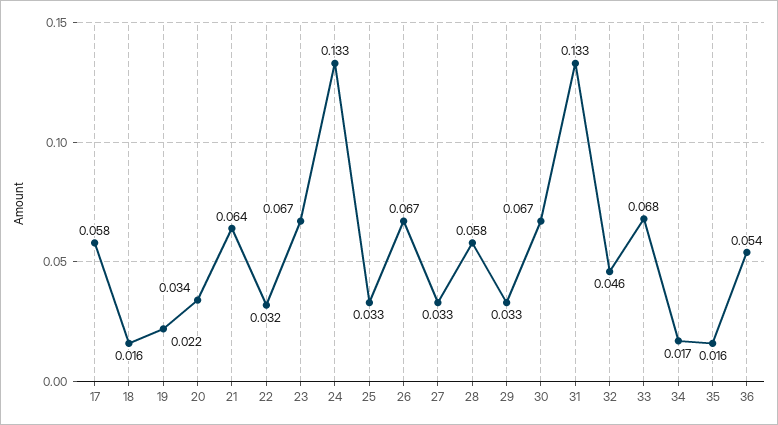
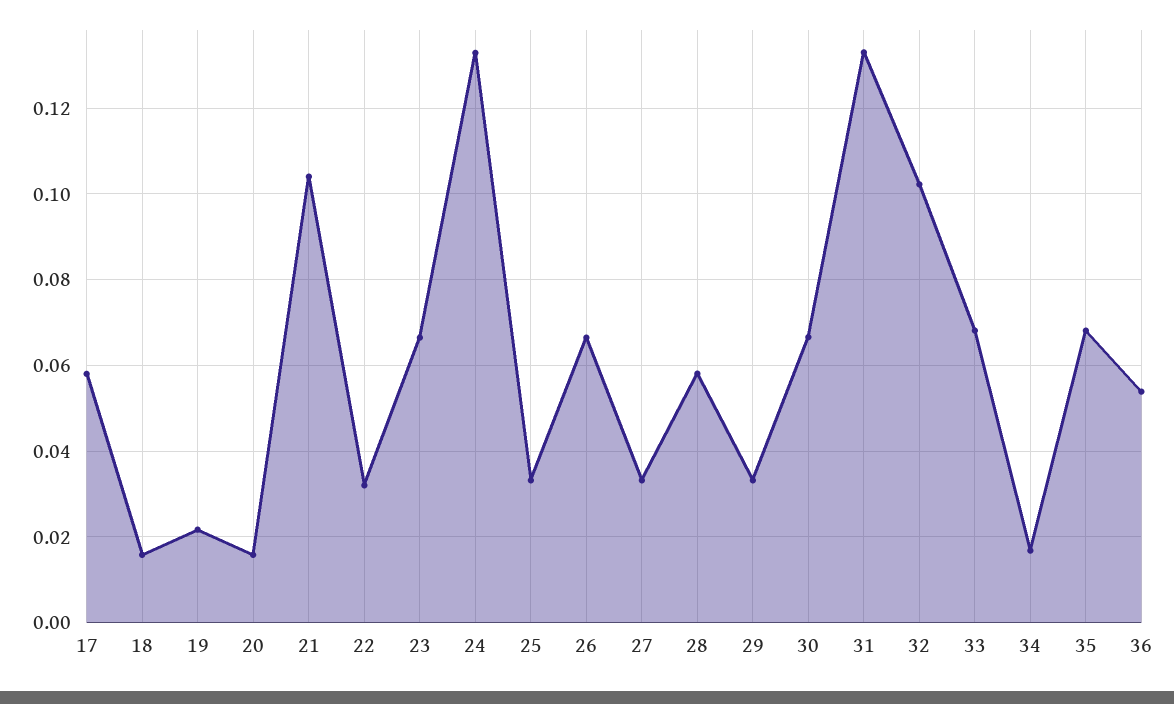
20: 0.034 -> 0.016
21: 0.064 -> 0.104
32: 0.046 -> 0.102
35: 0.016 -> 0.068

